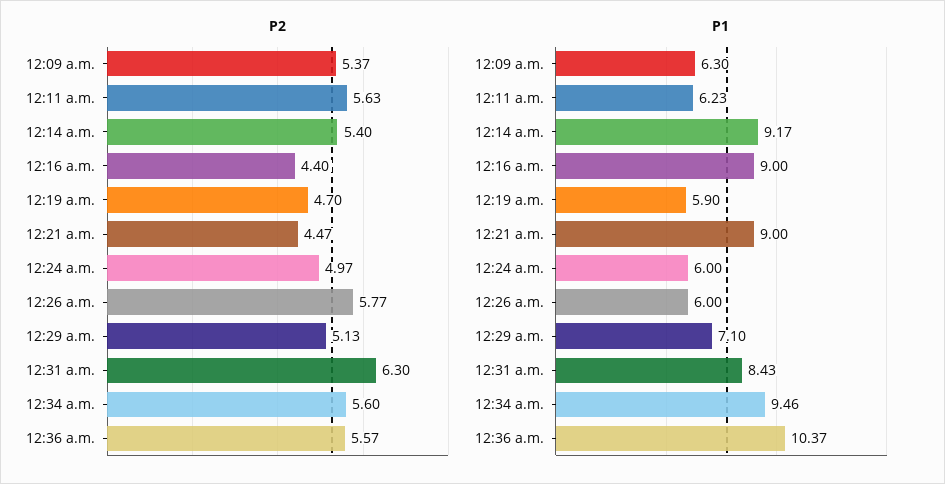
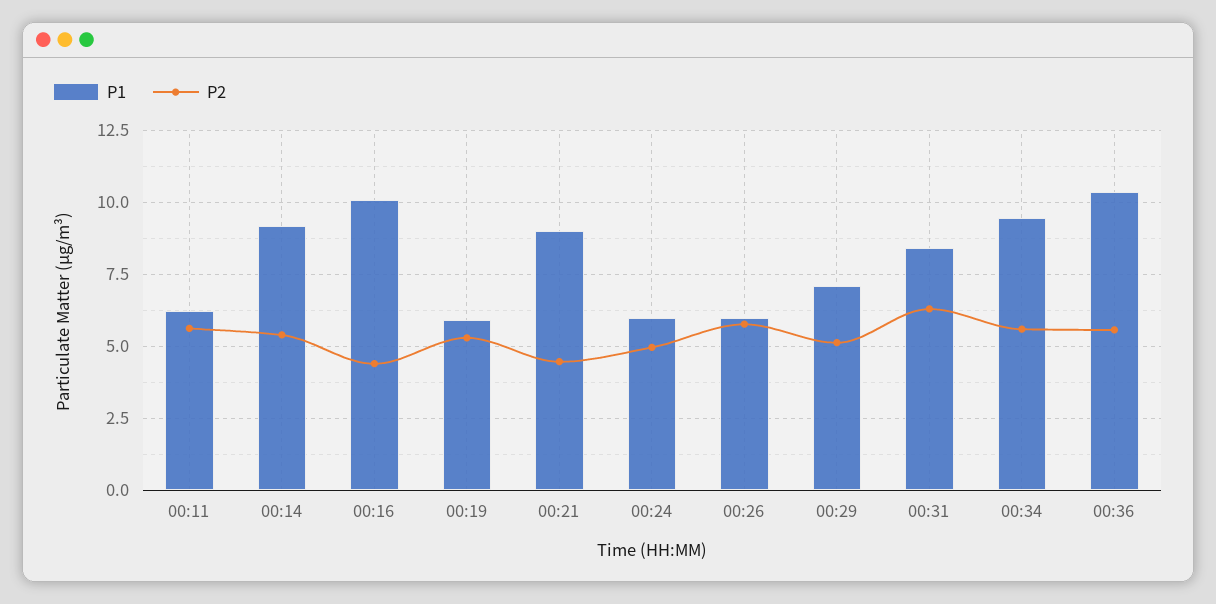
P2, 12:09 a.m.: 5.37 -> none
P2, 12:19 a.m.: 4.7 -> 5.25
P1, 12:09 a.m.: 6.3 -> none
P1, 12:16 a.m.: 9 -> 10

